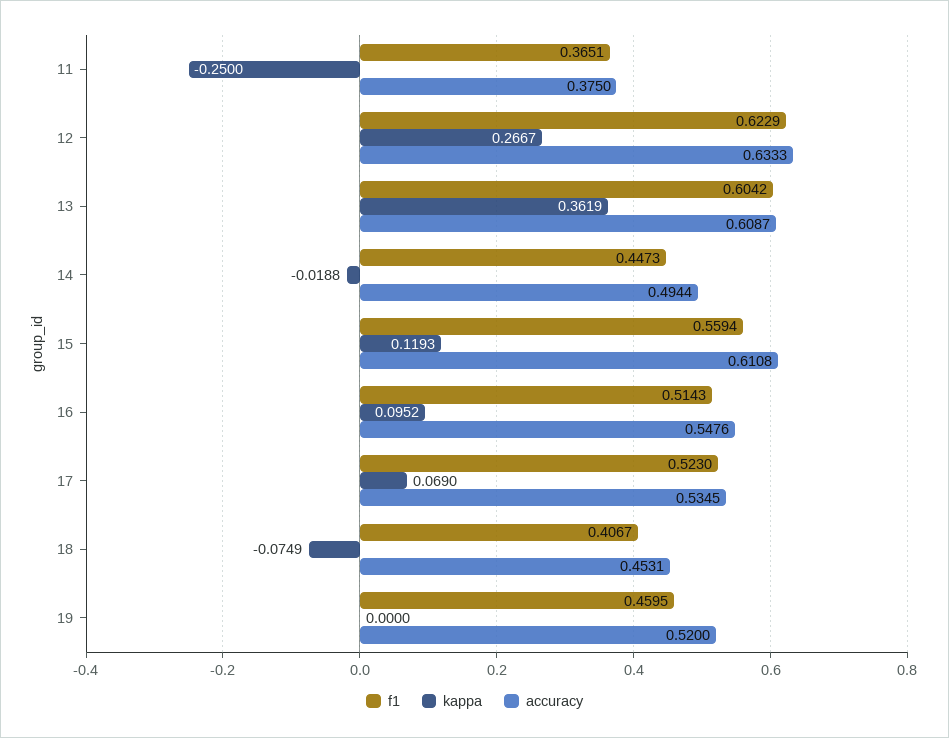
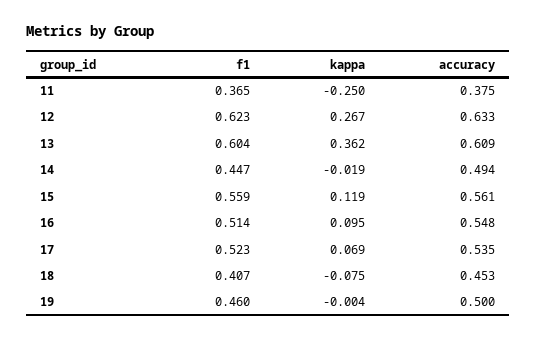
accuracy, 15: 0.6108 -> 0.561
kappa, 19: 0 -> -0.004
accuracy, 19: 0.52 -> 0.5

